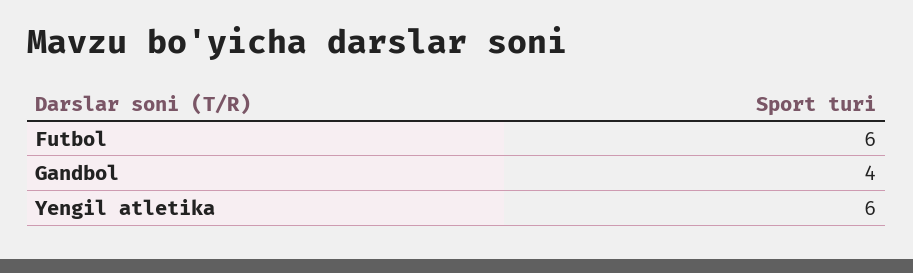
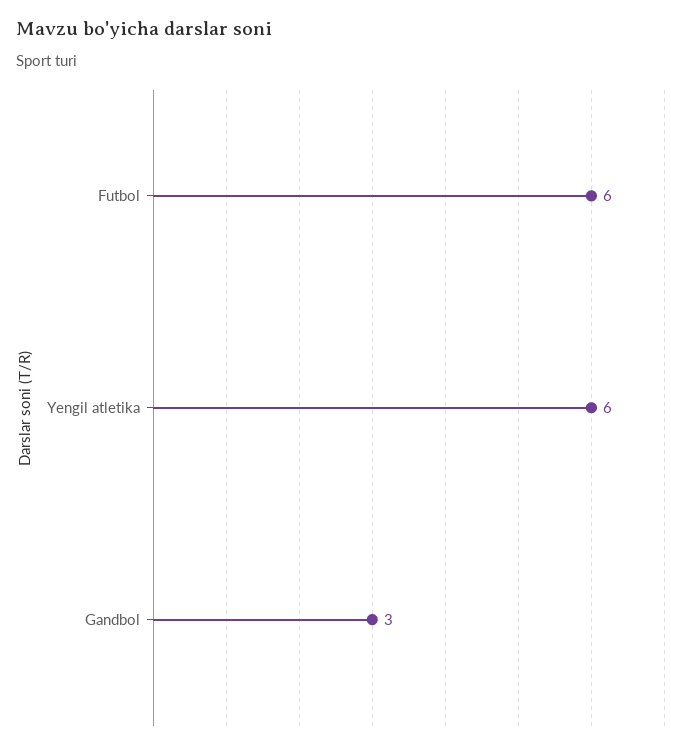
Gandbol: 4 -> 3

